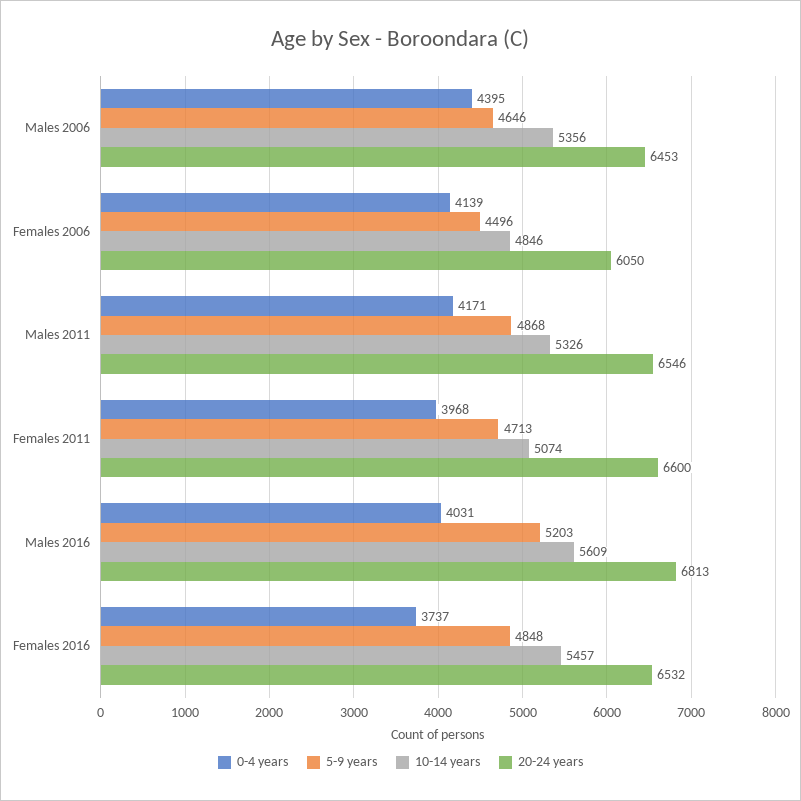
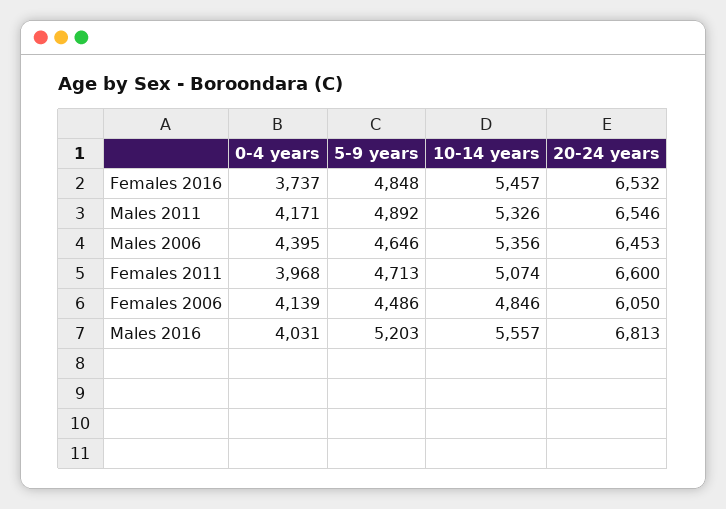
5-9 years, Females 2006: 4496 -> 4486
5-9 years, Males 2011: 4868 -> 4892
10-14 years, Males 2016: 5609 -> 5557

